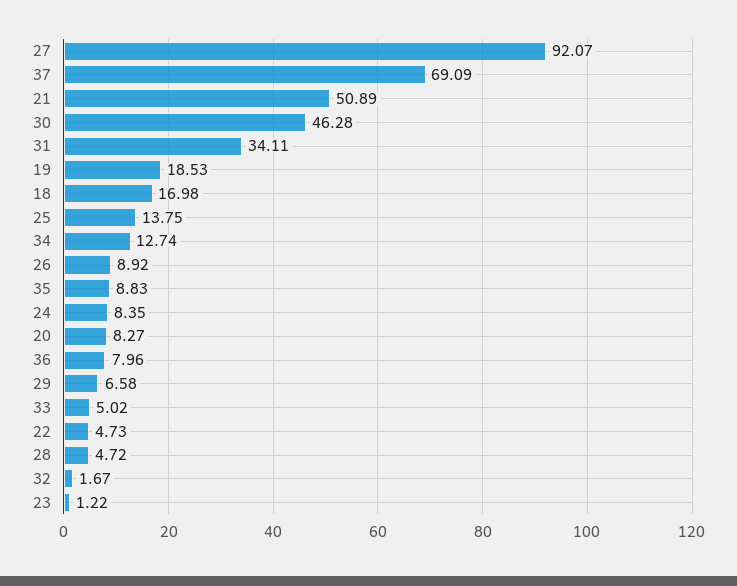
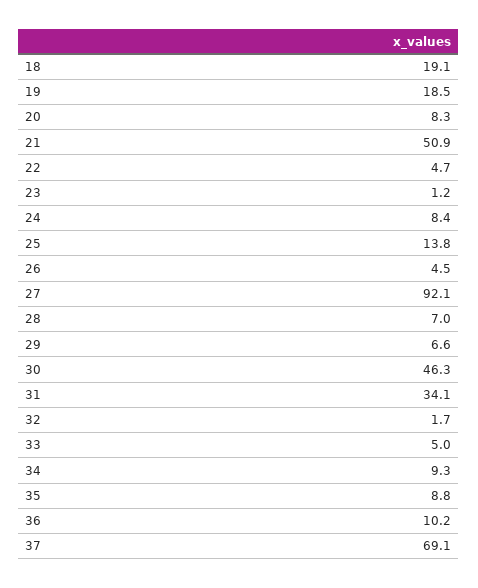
18: 16.98 -> 19.1
34: 12.74 -> 9.3
26: 8.92 -> 4.5
36: 7.96 -> 10.2
28: 4.72 -> 7

